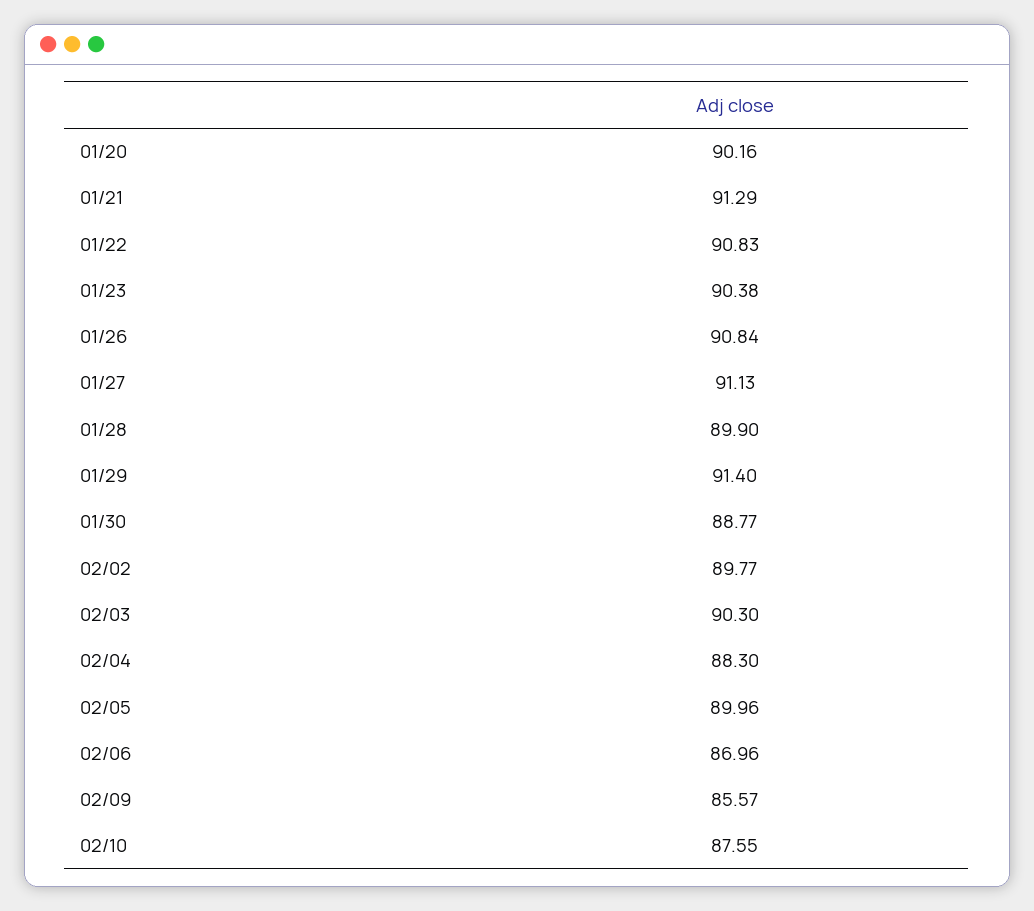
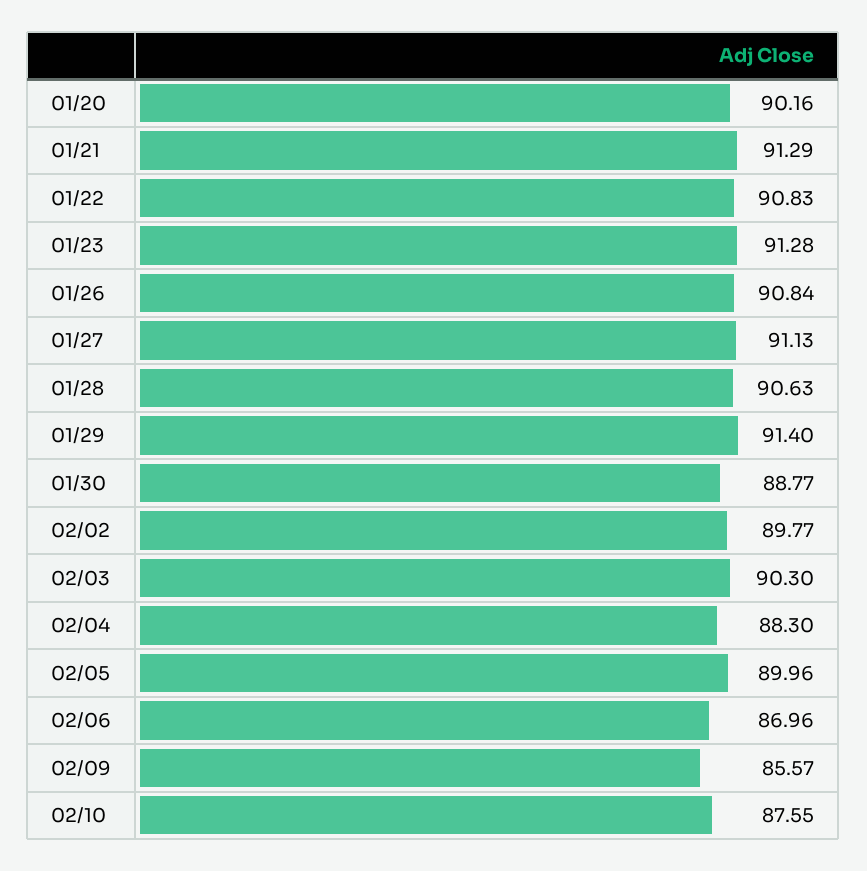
01/23: 90.38 -> 91.28
01/28: 89.9 -> 90.63

